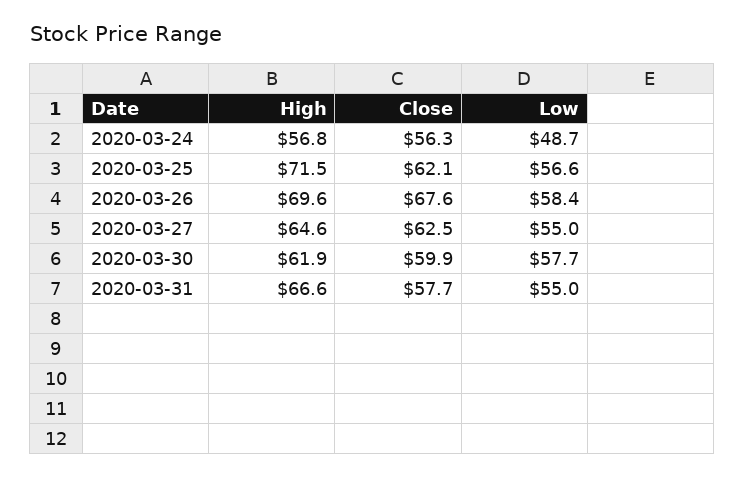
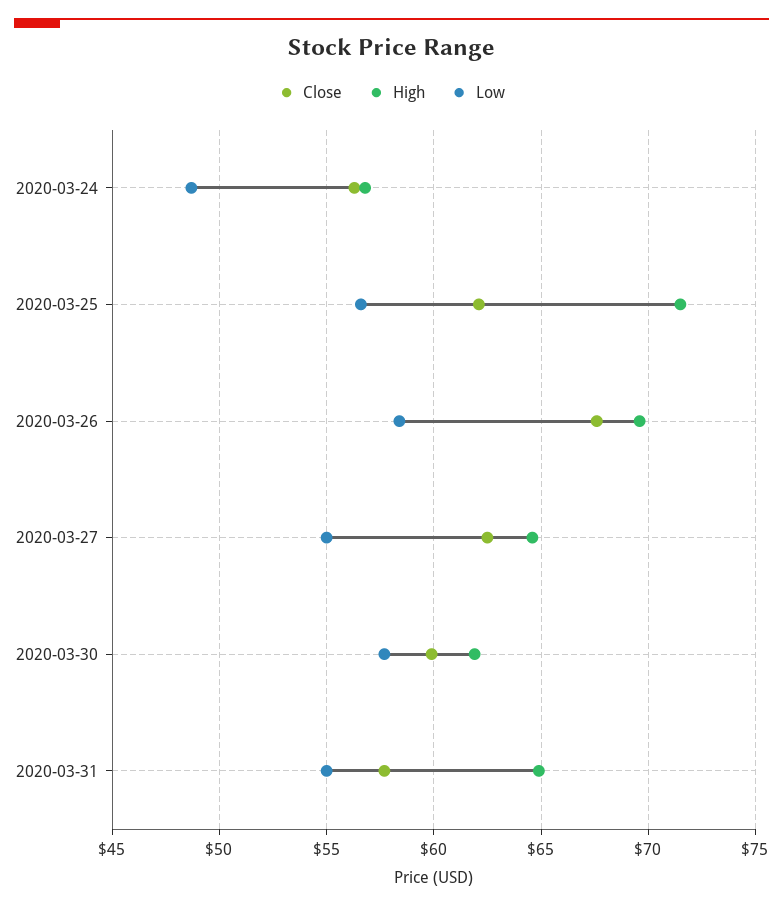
High, 2020-03-31: 66.6 -> 65

